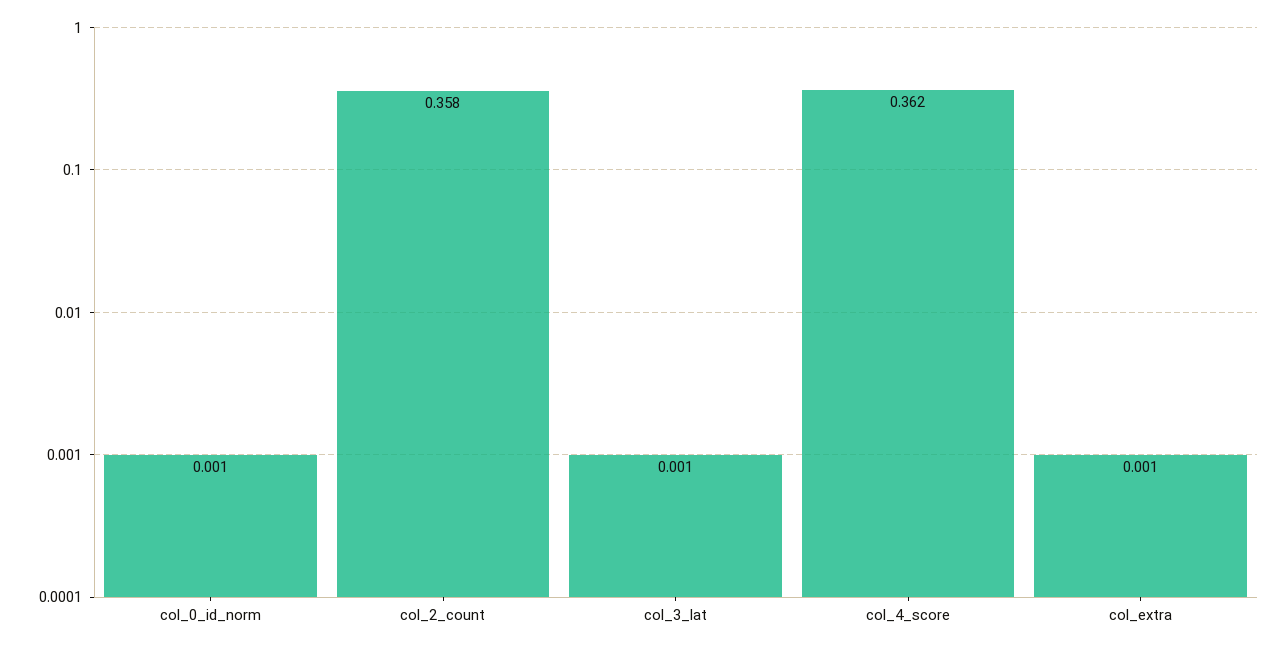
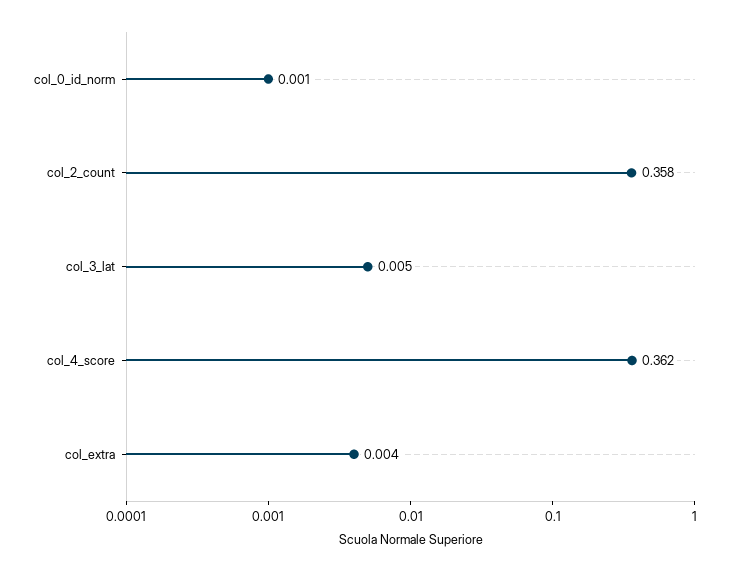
col_3_lat: 0.001 -> 0.005
col_extra: 0.001 -> 0.004

